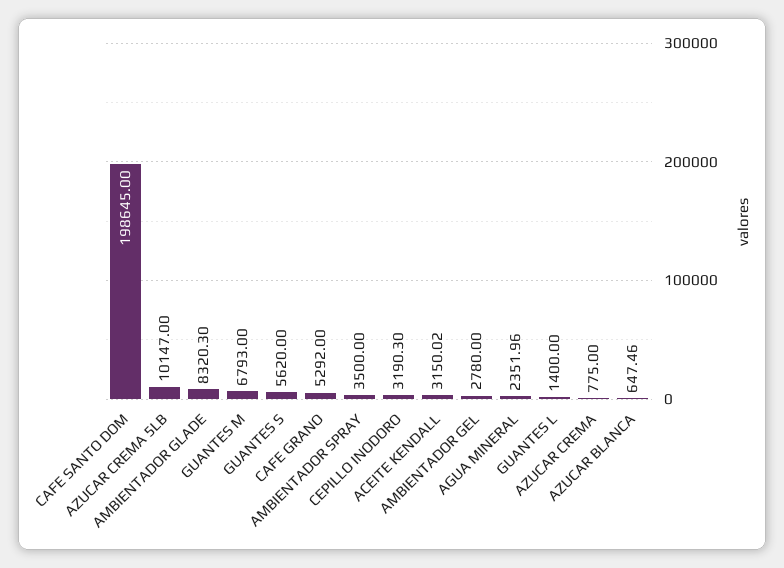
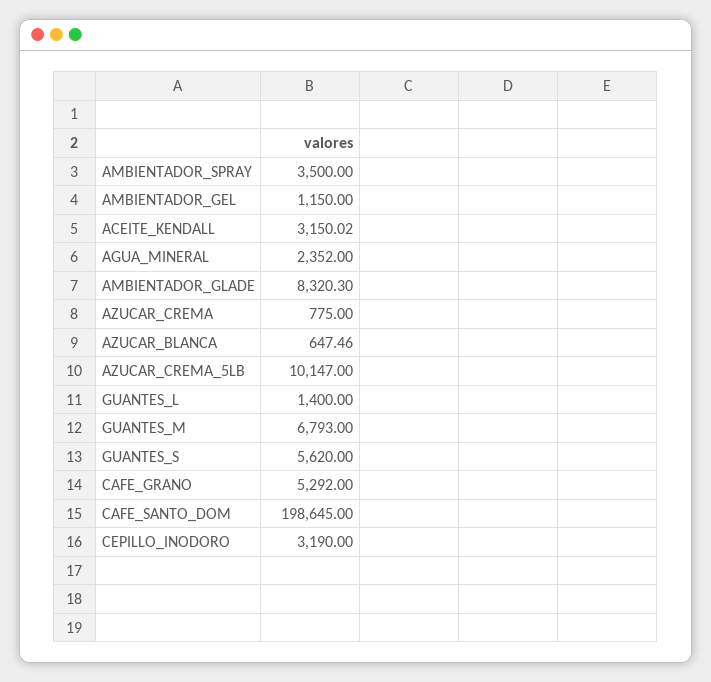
CEPILLO INODORO: 3190.3 -> 3190
AMBIENTADOR GEL: 2780 -> 1150
AGUA MINERAL: 2351.96 -> 2352

